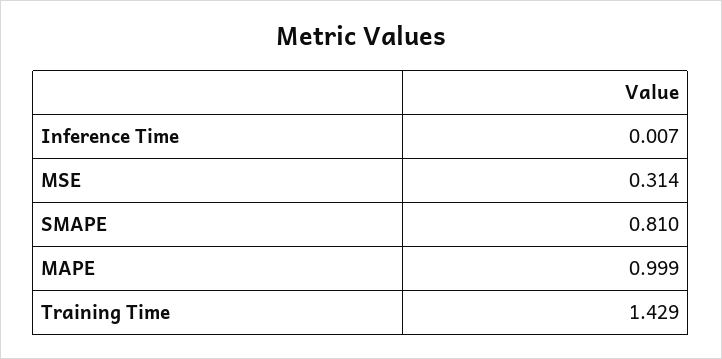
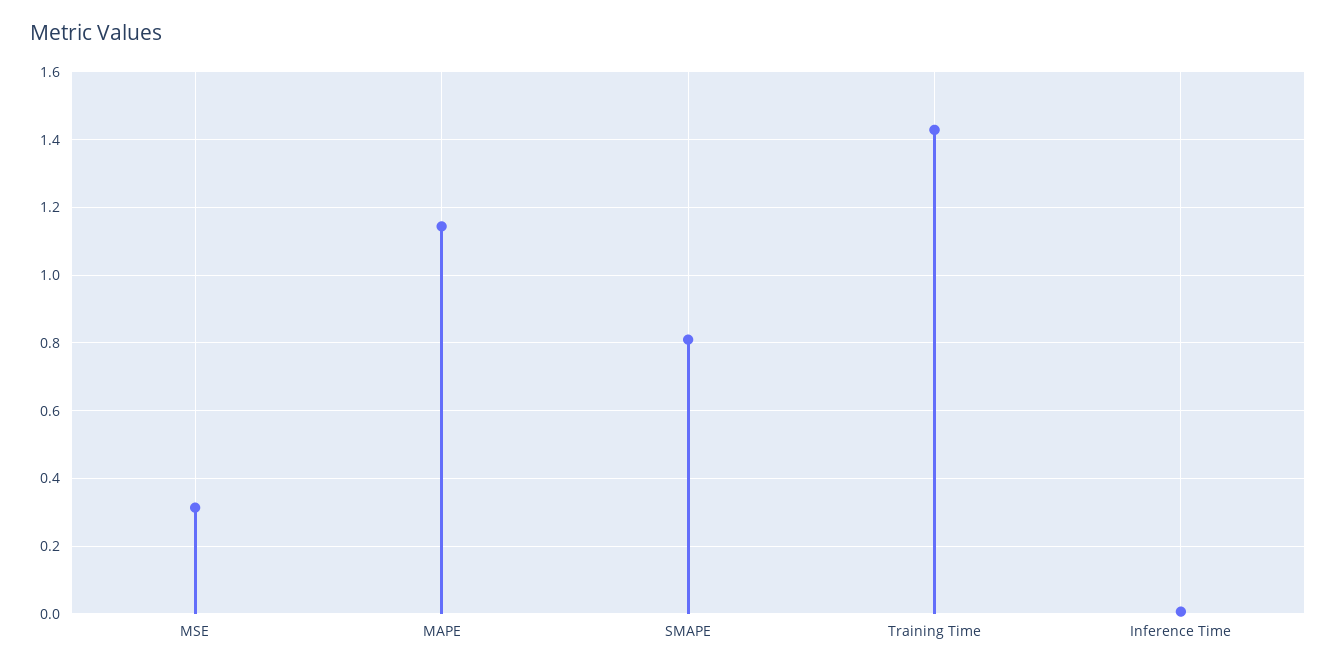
MAPE: 0.999 -> 1.14

